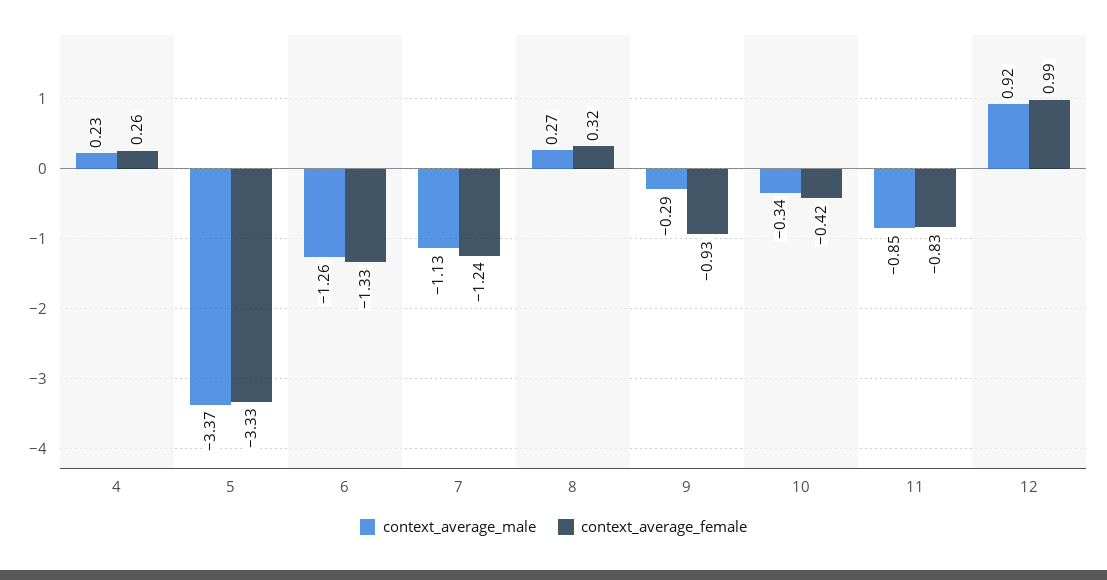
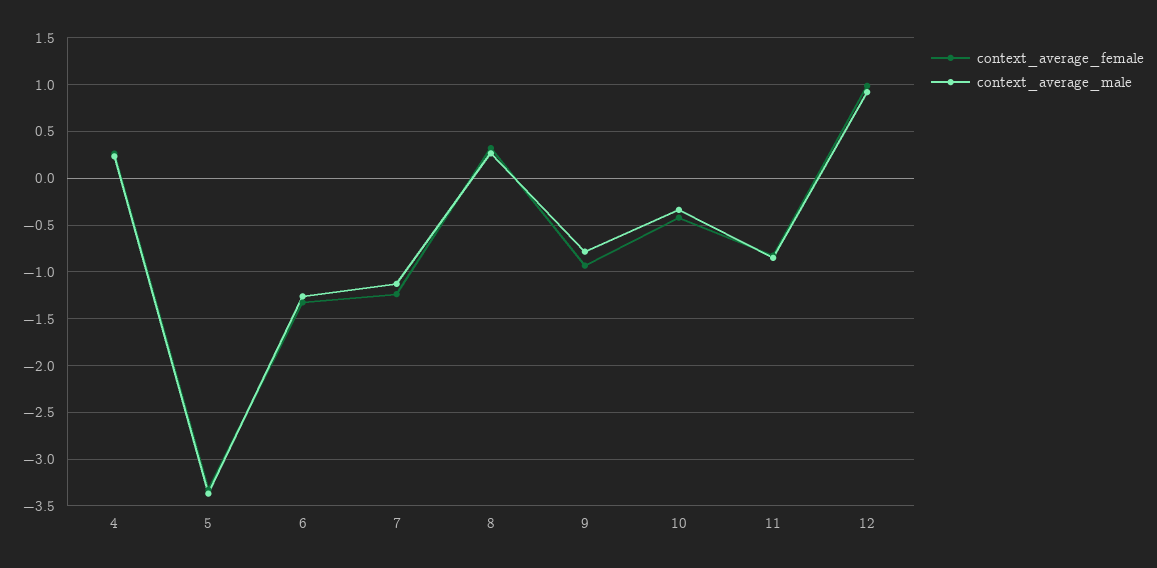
context_average_male, 9: -0.29 -> -0.8

